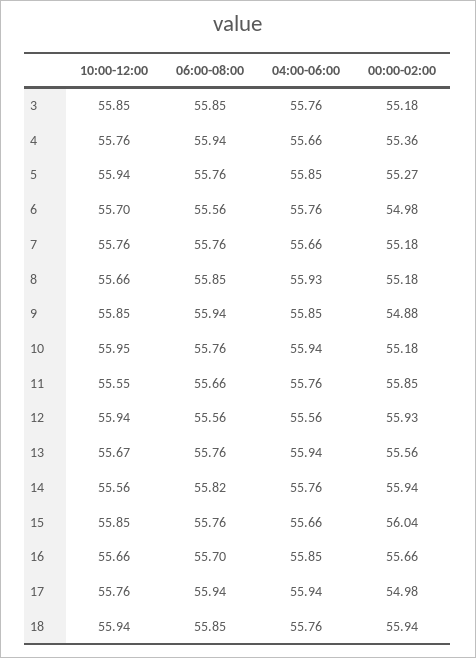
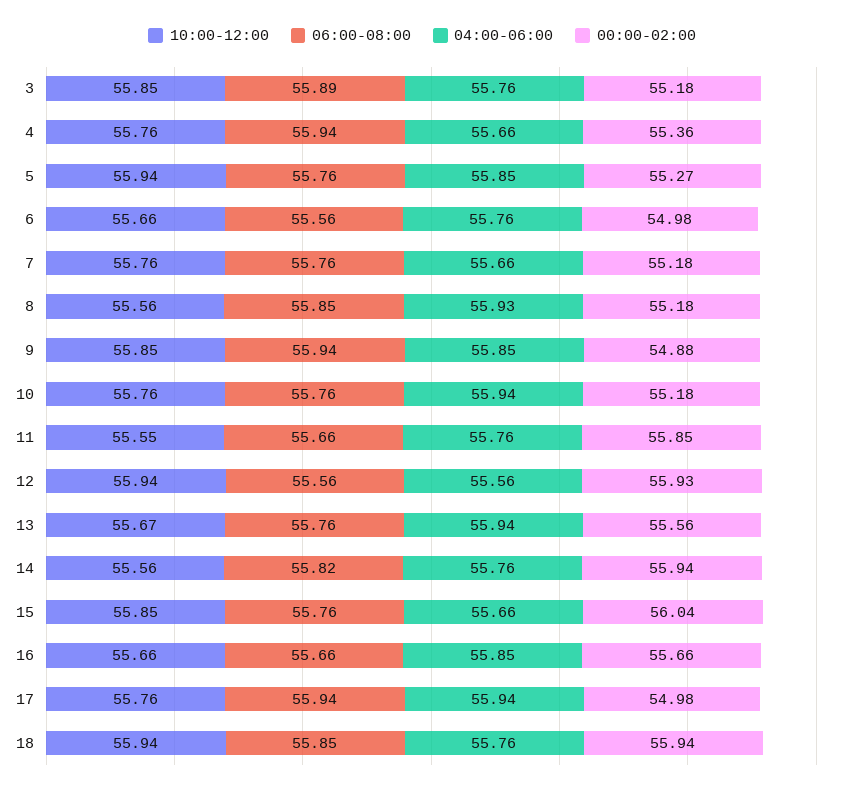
06:00-08:00, 3: 55.85 -> 55.89
10:00-12:00, 6: 55.7 -> 55.66
10:00-12:00, 8: 55.66 -> 55.56
10:00-12:00, 10: 55.95 -> 55.76
06:00-08:00, 16: 55.7 -> 55.66

